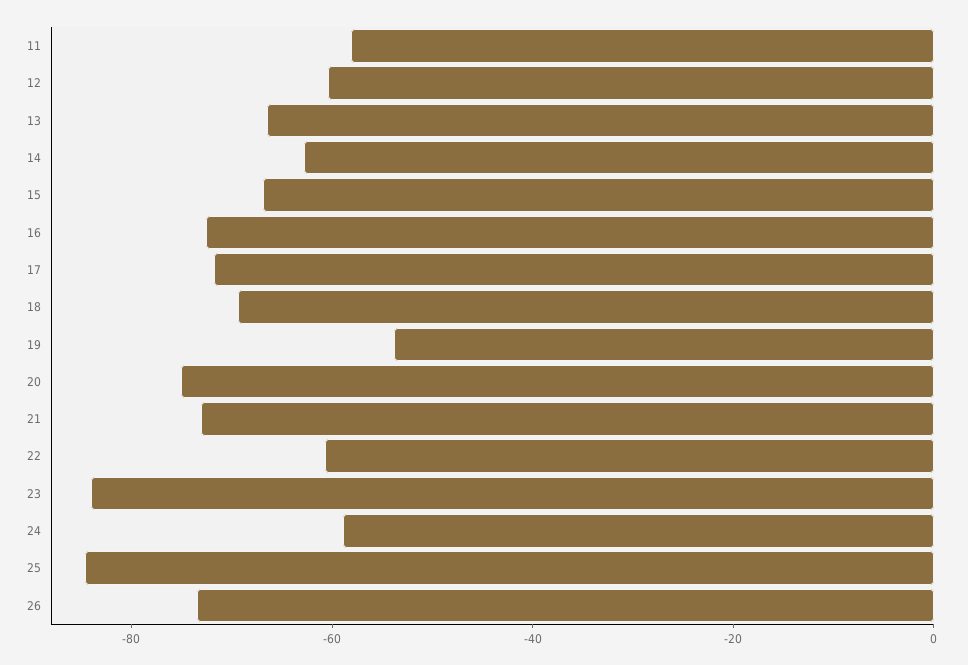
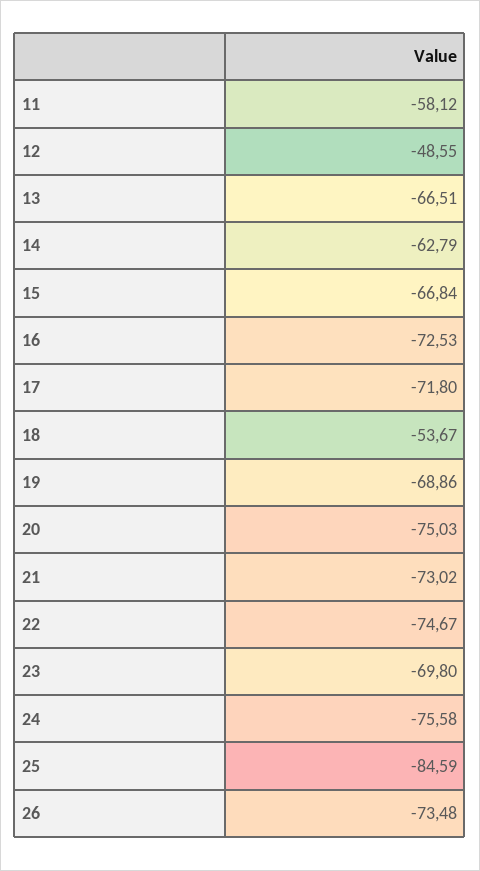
12: -60 -> -48.55
18: -70 -> -53.67
19: -55 -> -68.86
22: -60 -> -74.67
23: -85 -> -69.8
24: -60 -> -75.58

